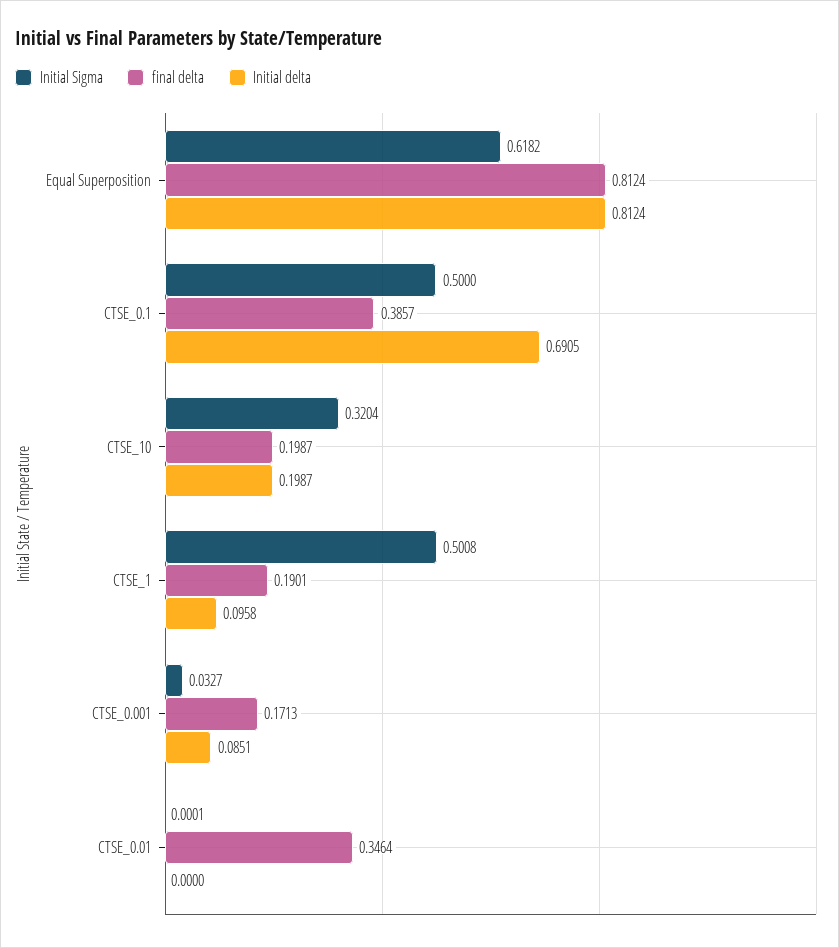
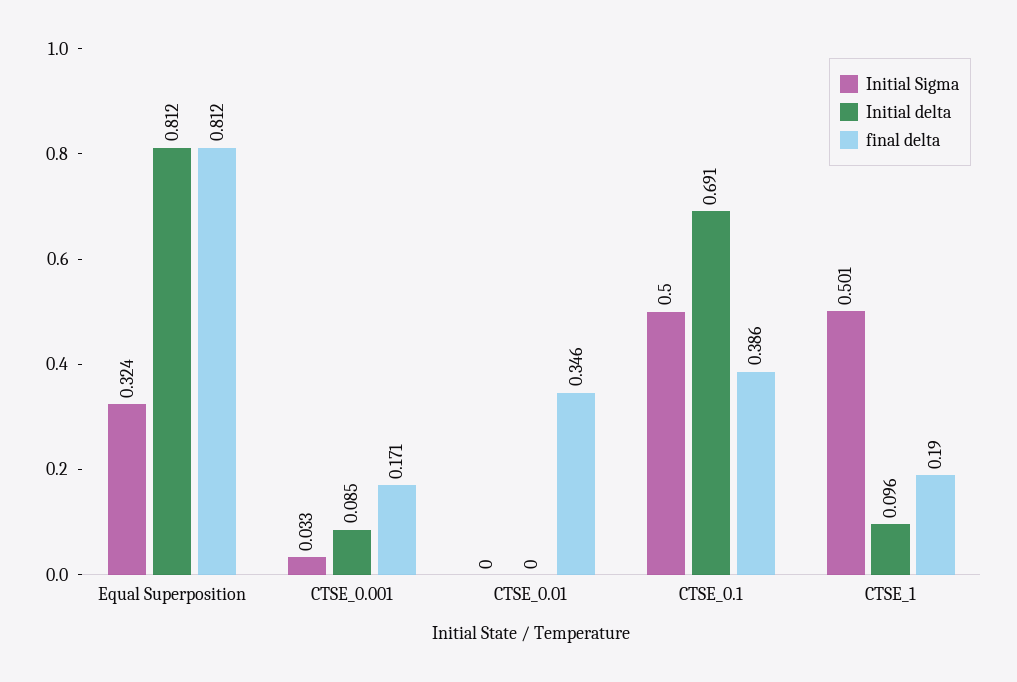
Initial Sigma, Equal Superposition: 0.6182 -> 0.324
Initial Sigma, CTSE_10: 0.3204 -> none
final delta, CTSE_10: 0.1987 -> none
Initial delta, CTSE_10: 0.1987 -> none

